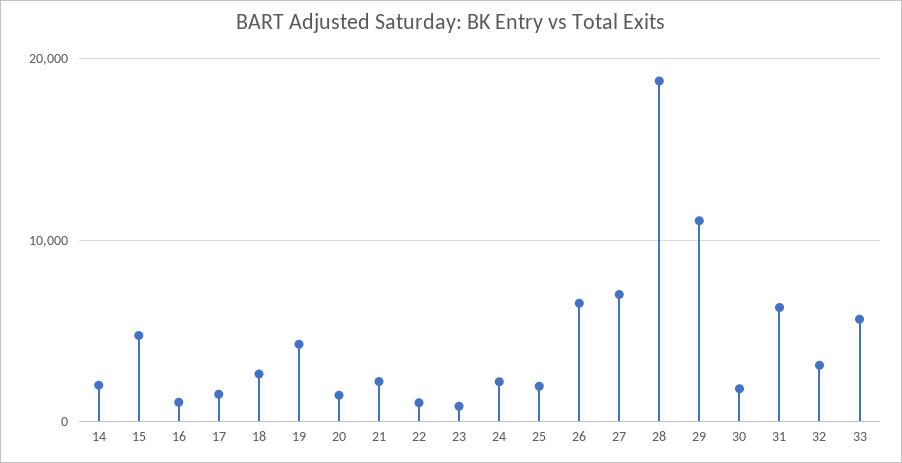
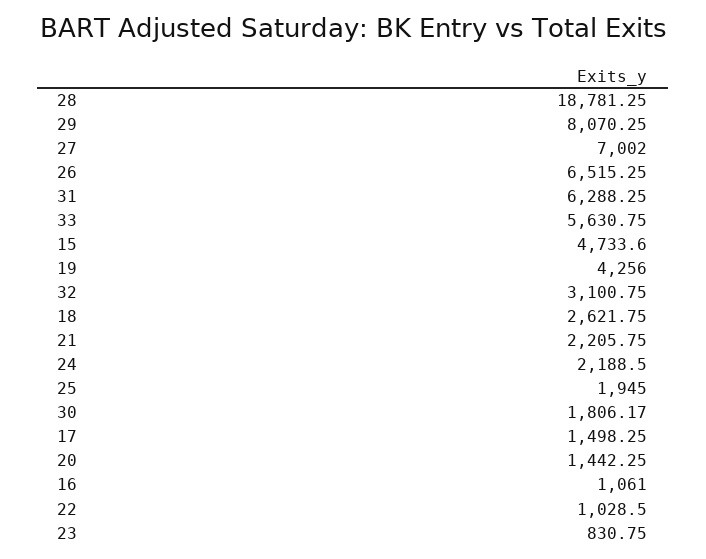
14: 2000 -> none
29: 11000 -> 8070.25

